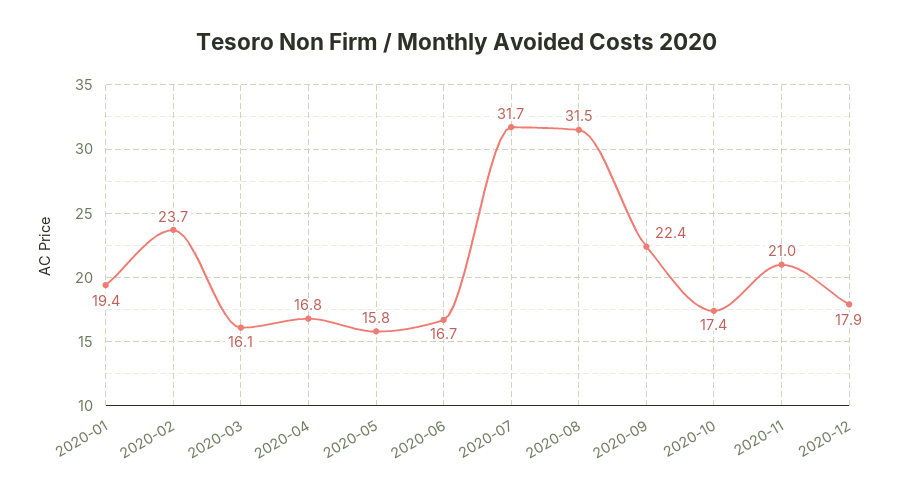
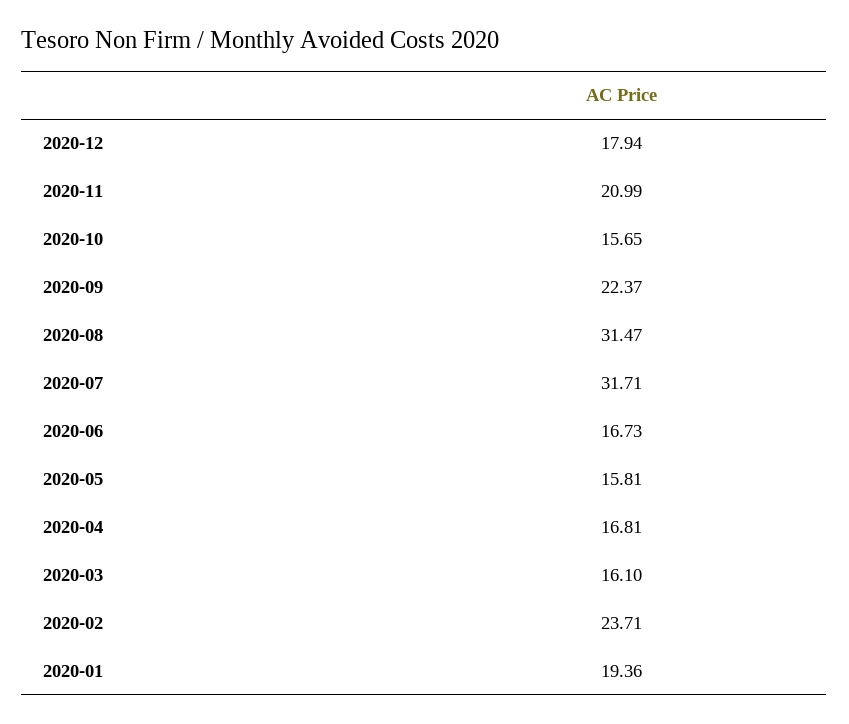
2020-10: 17.4 -> 15.65

